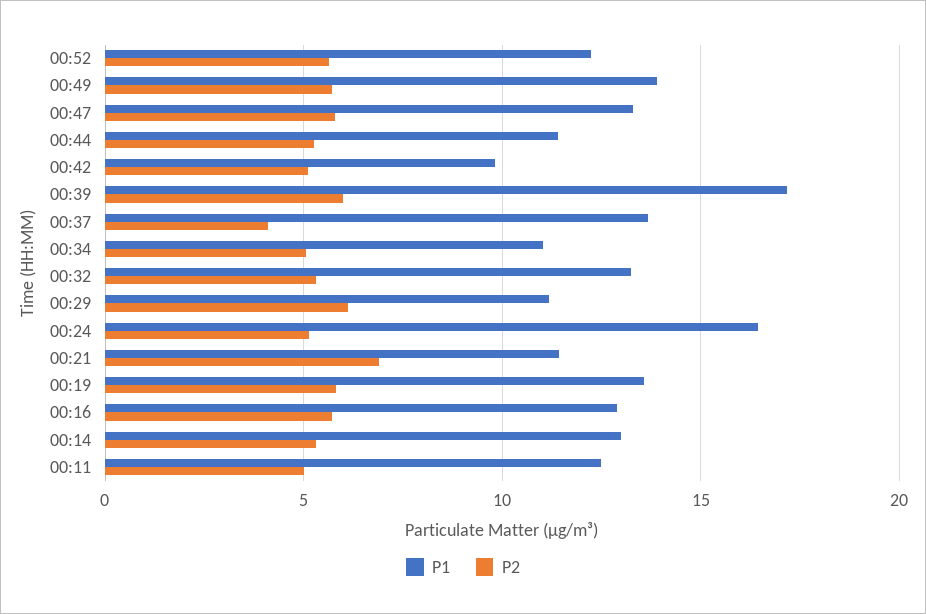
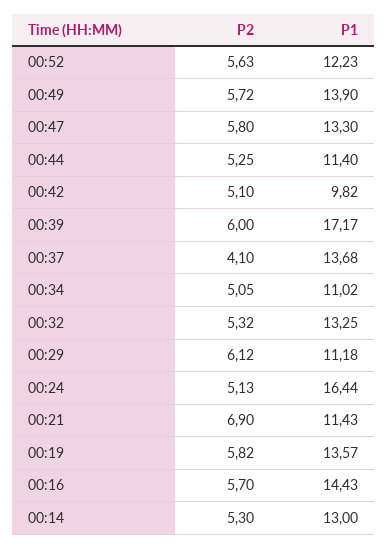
P1, 00:16: 13 -> 14.43
P1, 00:11: 12.5 -> none
P2, 00:11: 5 -> none

